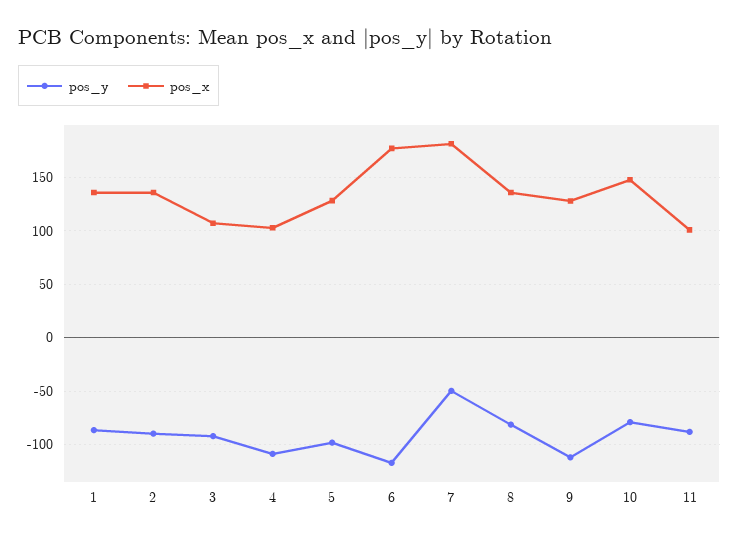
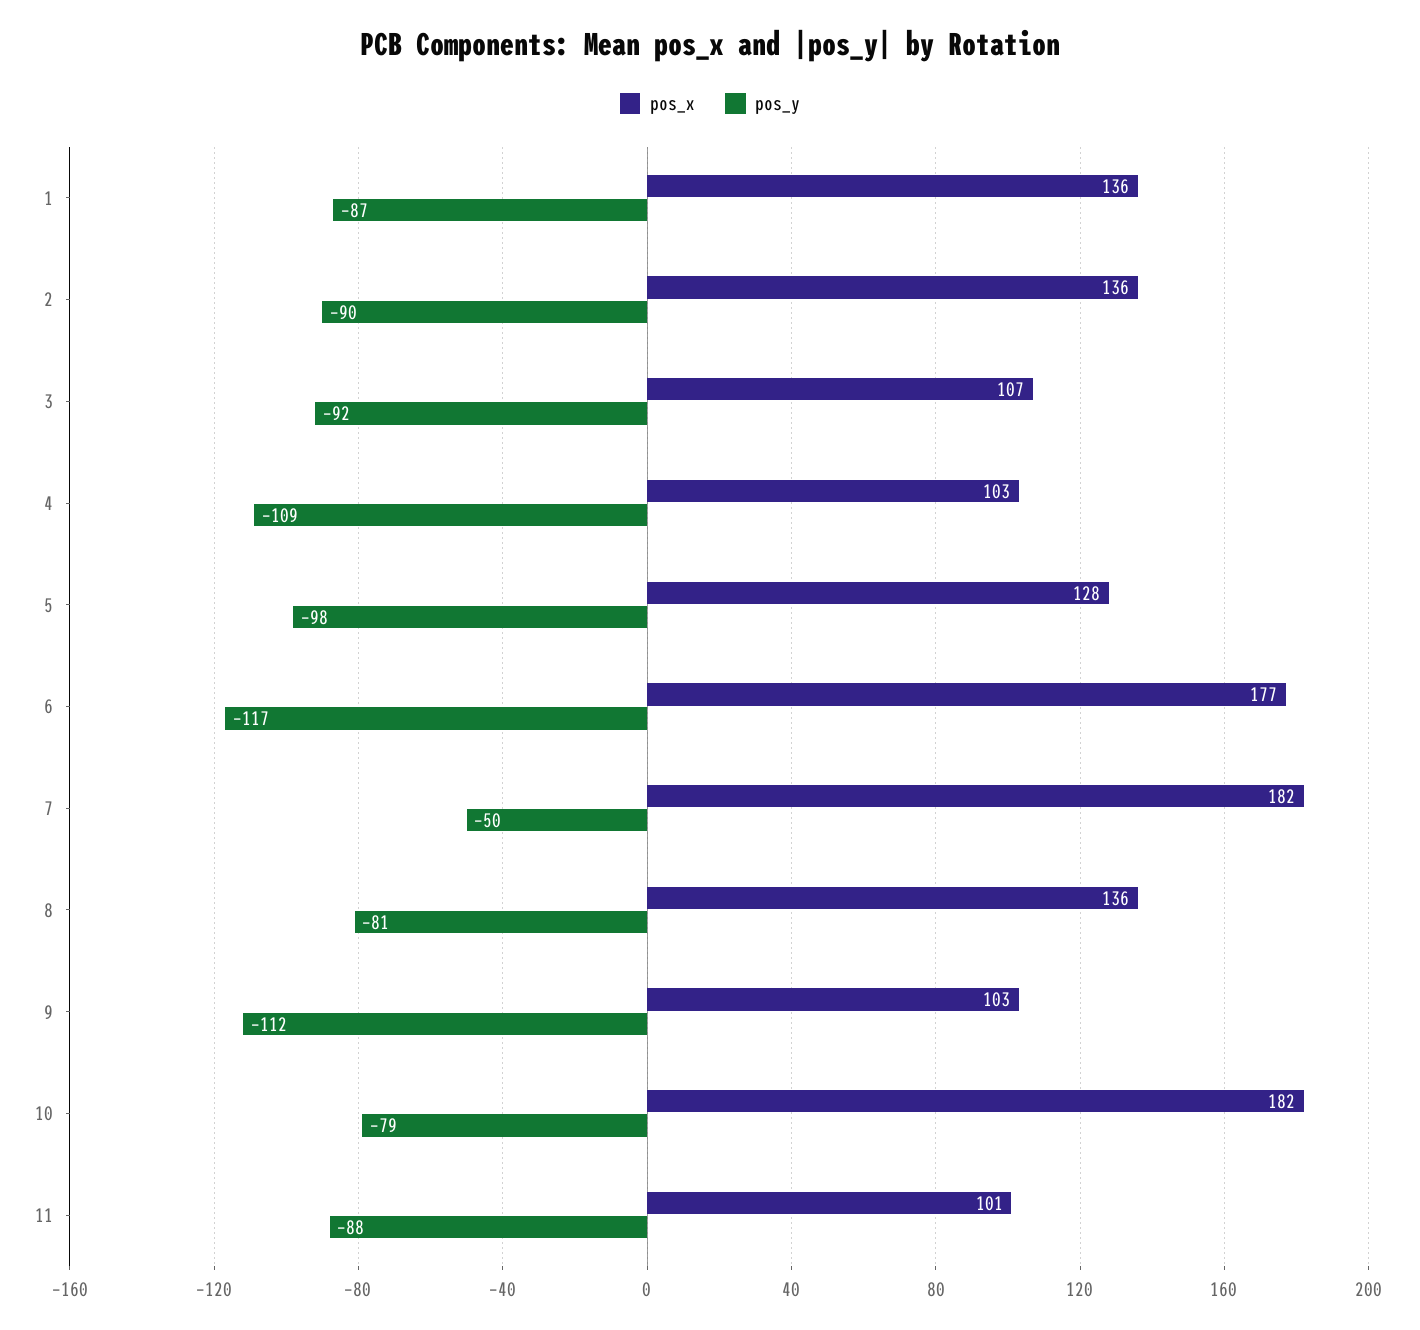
pos_x, 9: 130 -> 103
pos_x, 10: 150 -> 182

